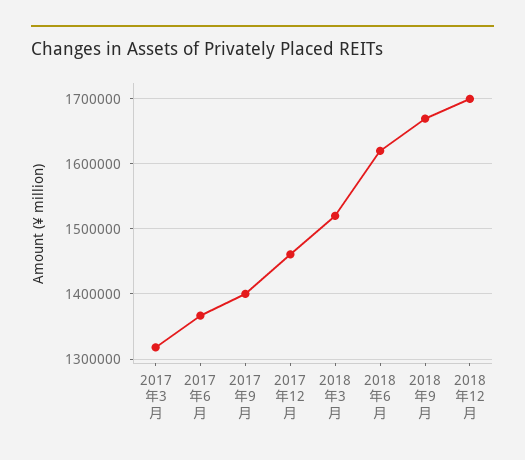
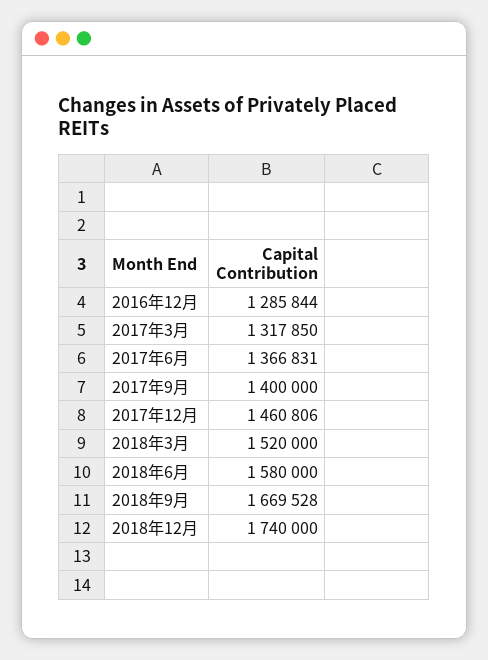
2018年6月: 1620000 -> 1580000
2018年12月: 1700000 -> 1740000
2016年12月: none -> 1285844

